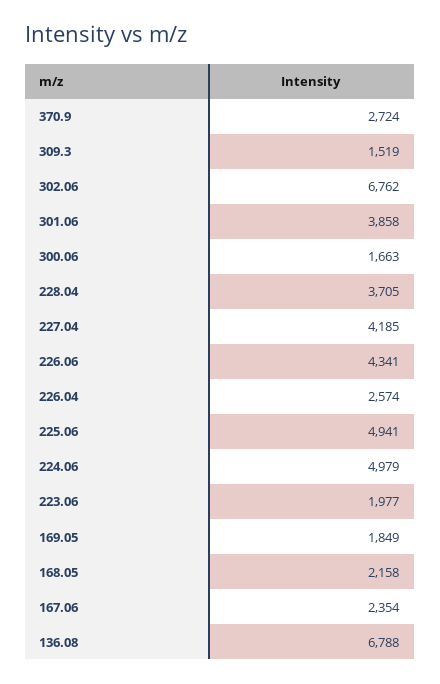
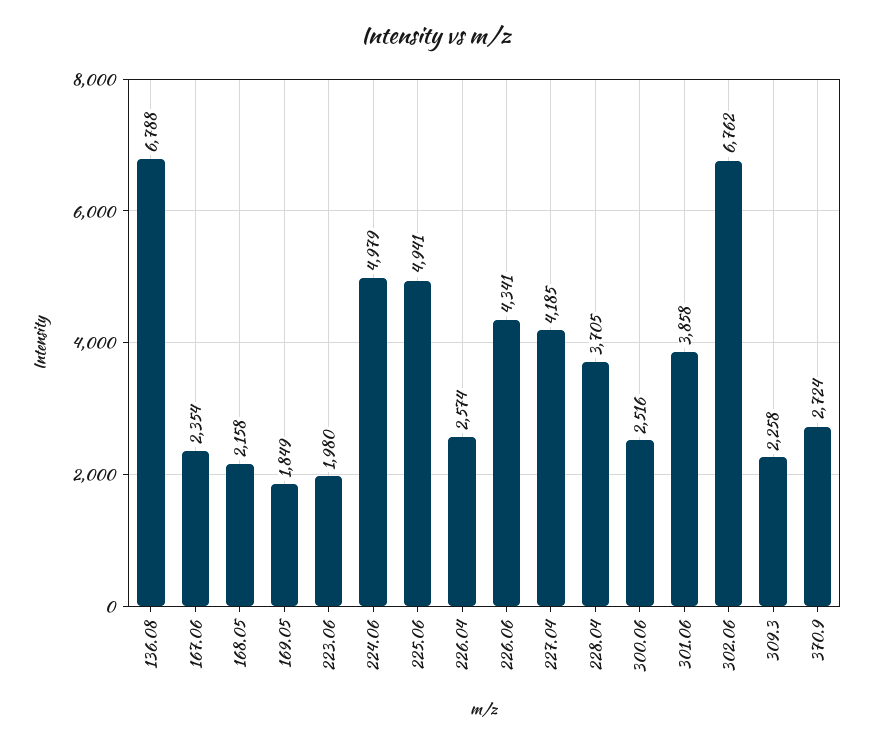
309.3: 1519 -> 2258
300.06: 1663 -> 2516
223.06: 1977 -> 1980

